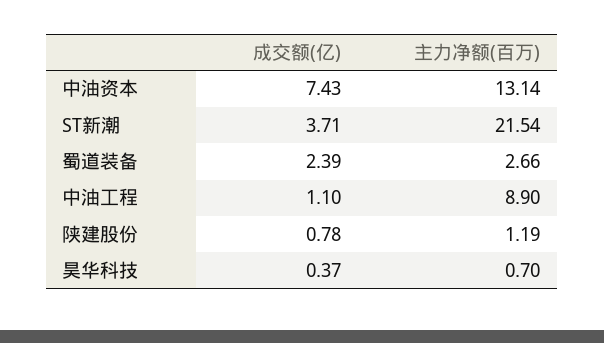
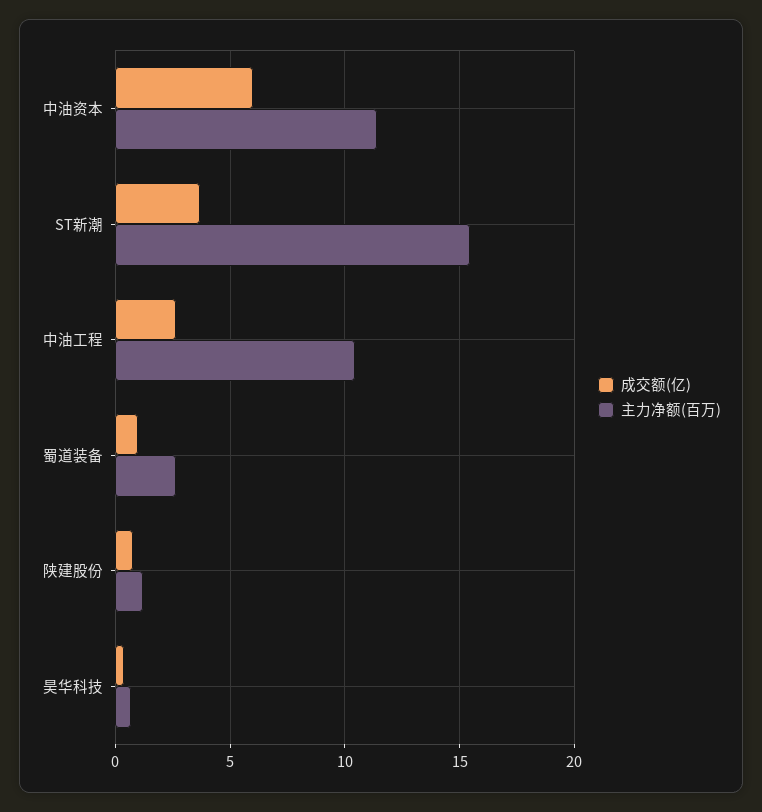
成交额(亿), 中油资本: 7.43 -> 6
主力净额(百万), 中油资本: 13.14 -> 11.5
主力净额(百万), ST新潮: 21.54 -> 15.5
成交额(亿), 蜀道装备: 2.39 -> 1
成交额(亿), 中油工程: 1.1 -> 2.5
主力净额(百万), 中油工程: 8.9 -> 10.5

